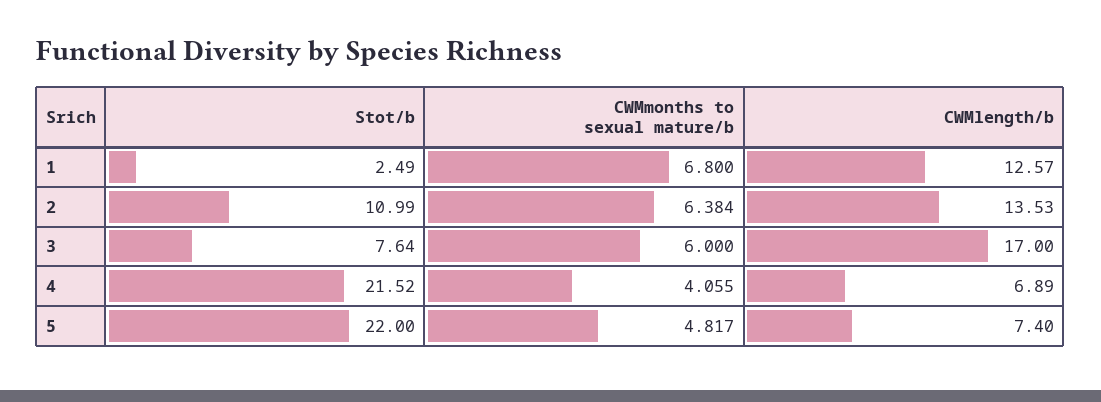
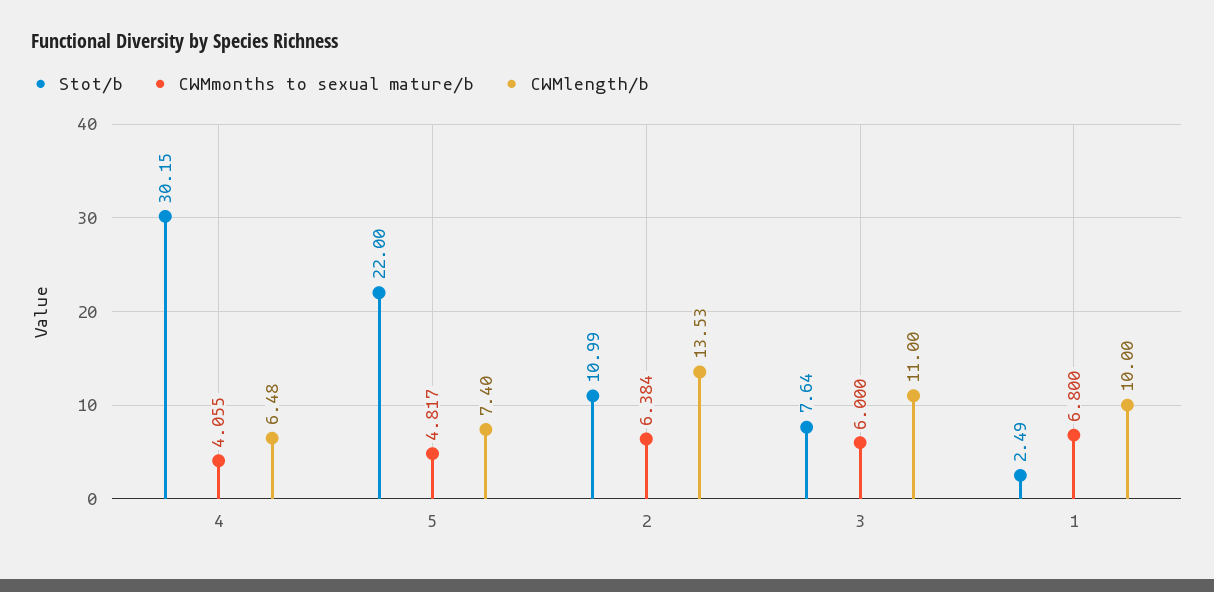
CWMlength/b, 1: 12.57 -> 10
CWMlength/b, 3: 17 -> 11
Stot/b, 4: 21.52 -> 30.15
CWMlength/b, 4: 6.89 -> 6.48

